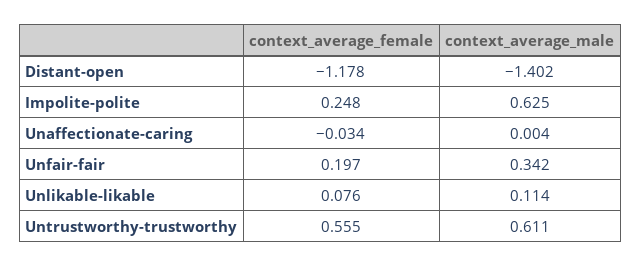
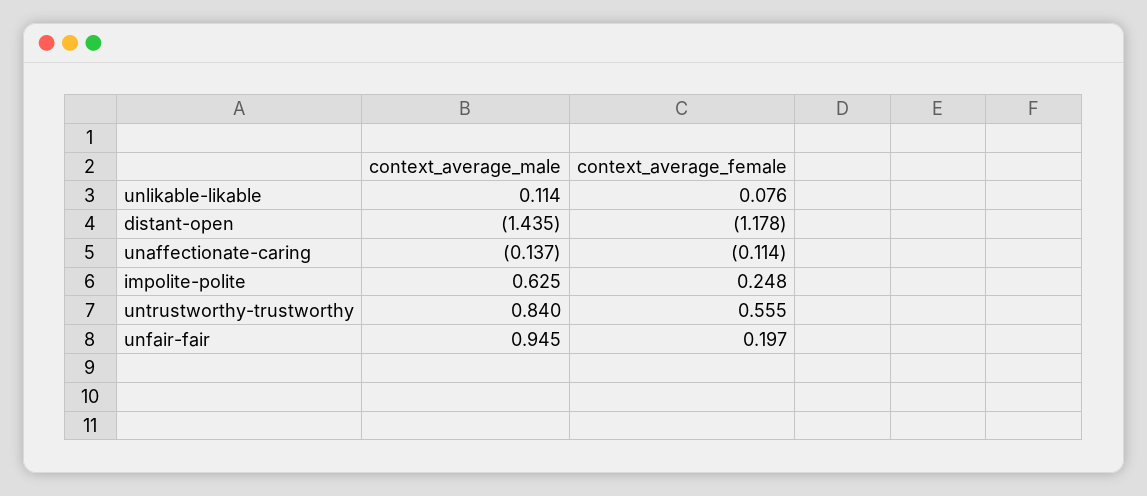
context_average_male, Distant-open: -1.402 -> -1.435
context_average_female, Unaffectionate-caring: -0.034 -> -0.114
context_average_male, Unaffectionate-caring: 0.004 -> -0.137
context_average_male, Unfair-fair: 0.342 -> 0.945
context_average_male, Untrustworthy-trustworthy: 0.611 -> 0.84

